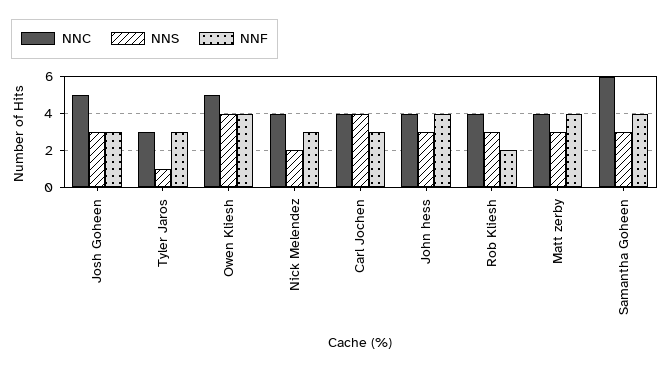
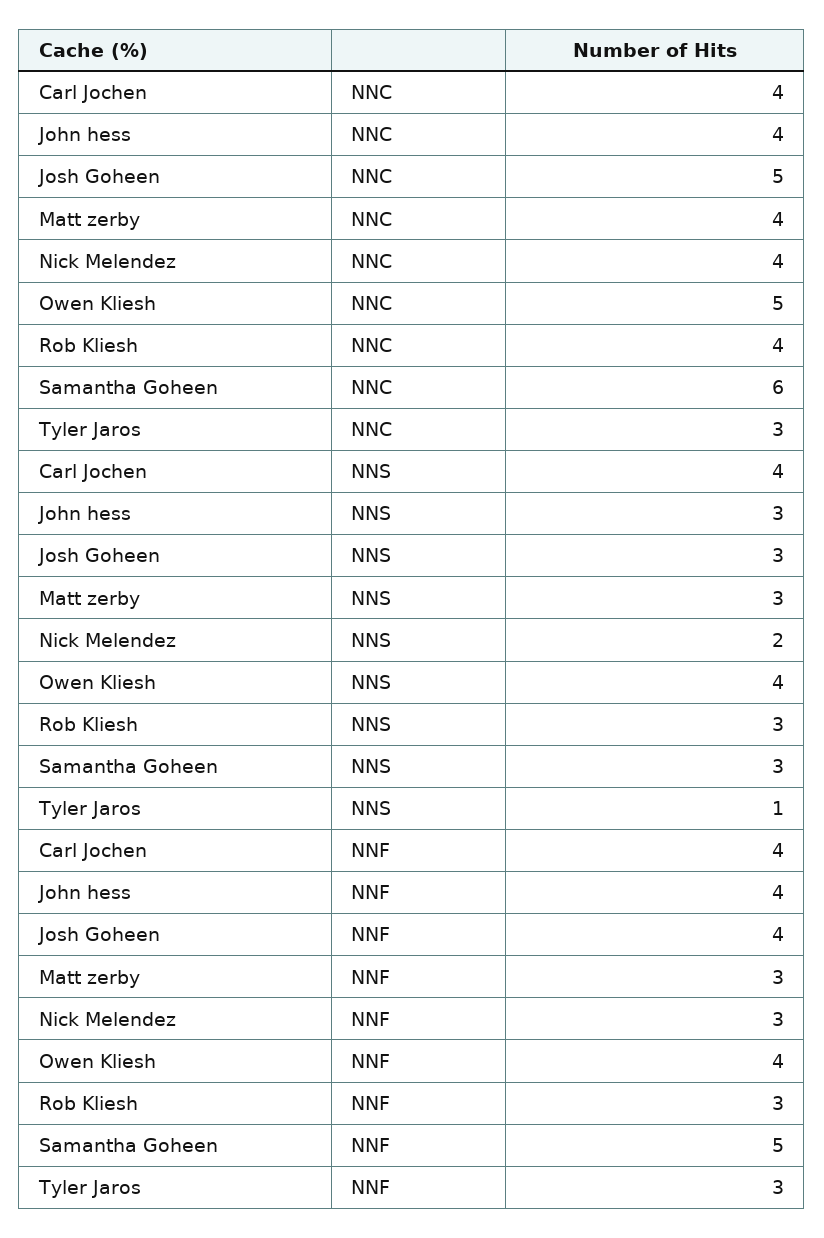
NNF, Josh Goheen: 3 -> 4
NNF, Carl Jochen: 3 -> 4
NNF, Rob Kliesh: 2 -> 3
NNF, Matt zerby: 4 -> 3
NNF, Samantha Goheen: 4 -> 5

